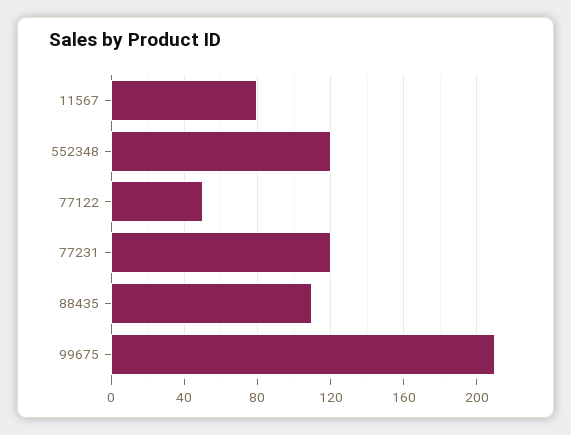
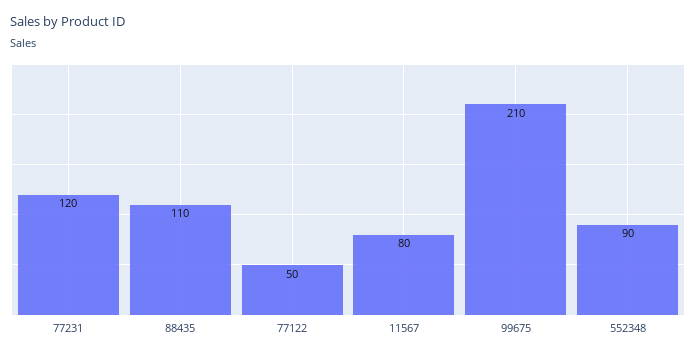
552348: 120 -> 90

